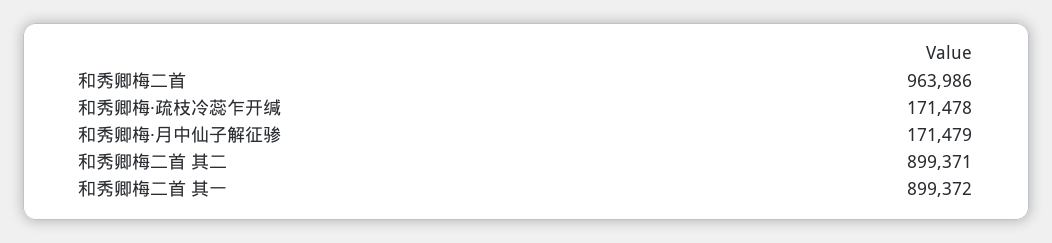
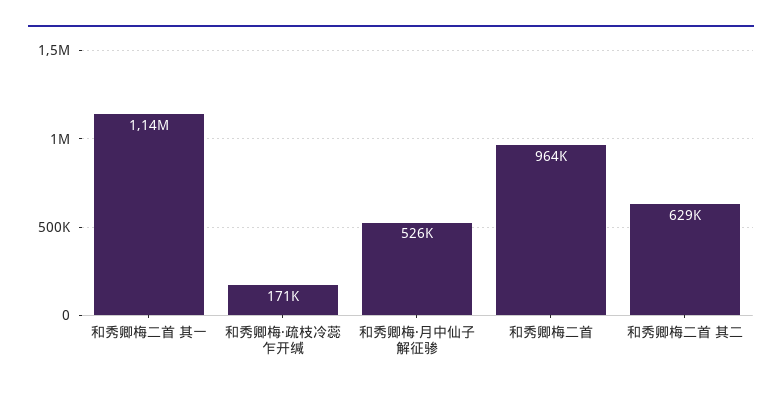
和秀卿梅·月中仙子解征骖: 171479 -> 526000
和秀卿梅二首 其二: 899371 -> 629000
和秀卿梅二首 其一: 899372 -> 1140000

